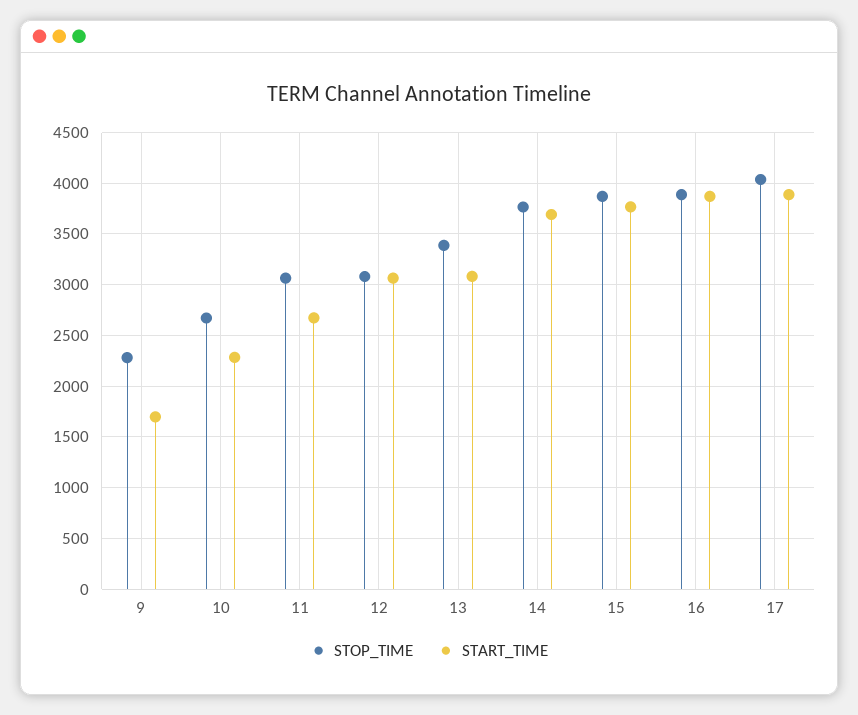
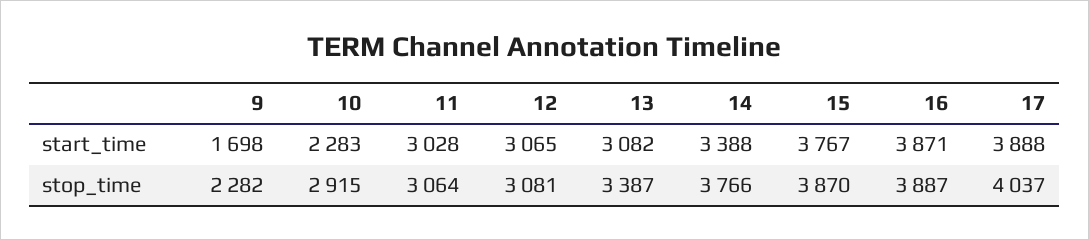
STOP_TIME, 10: 2700 -> 2915
START_TIME, 11: 2700 -> 3028
START_TIME, 14: 3700 -> 3388

